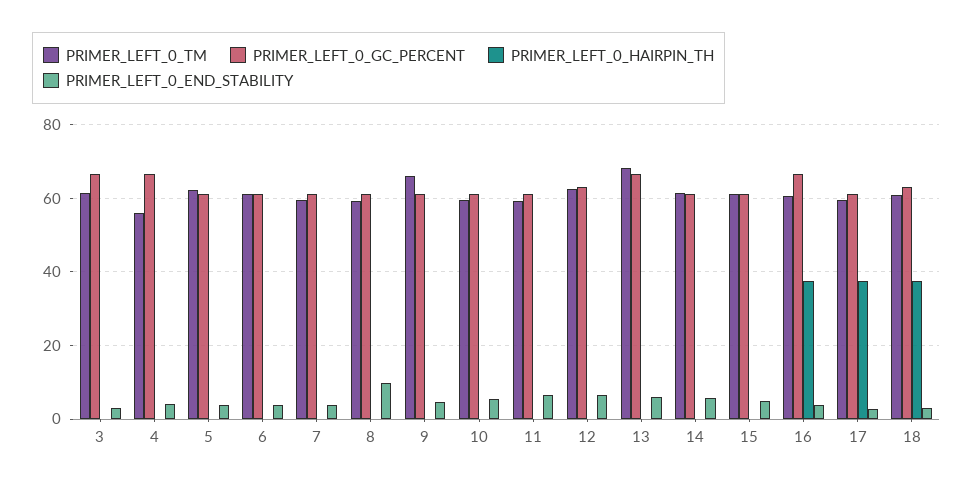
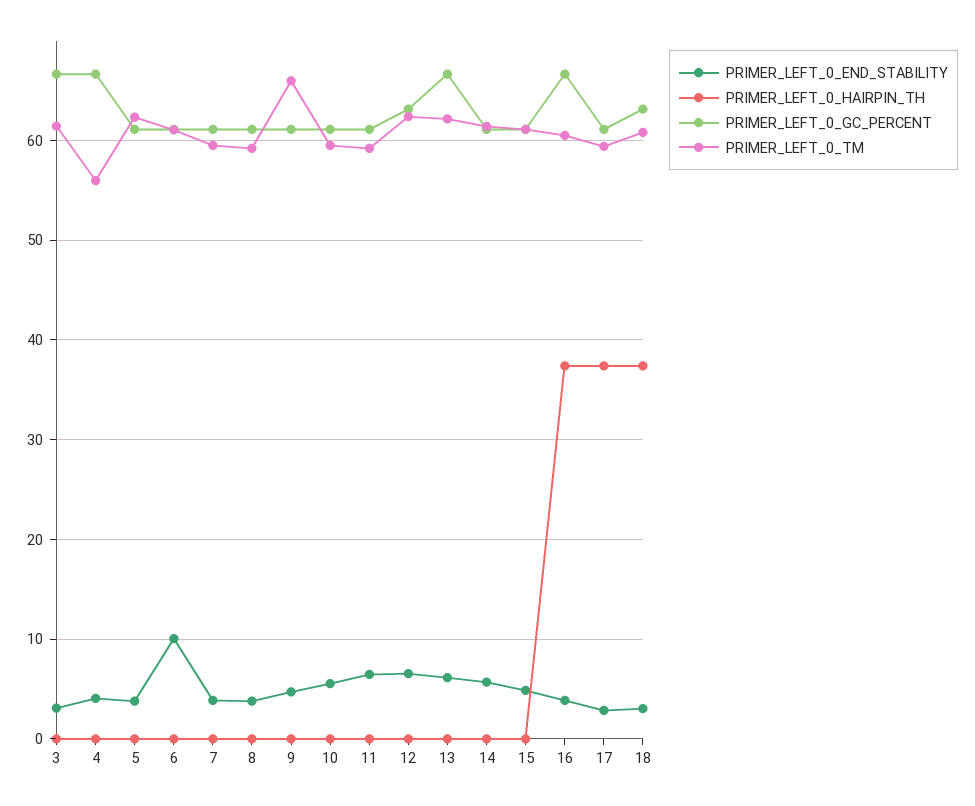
PRIMER_LEFT_0_END_STABILITY, 6: 4 -> 10
PRIMER_LEFT_0_END_STABILITY, 8: 10 -> 4
PRIMER_LEFT_0_TM, 13: 68 -> 62

